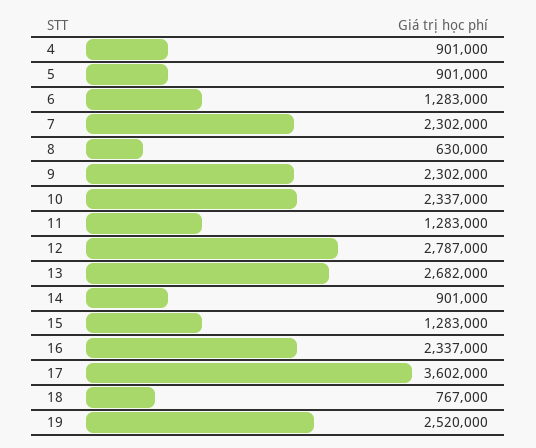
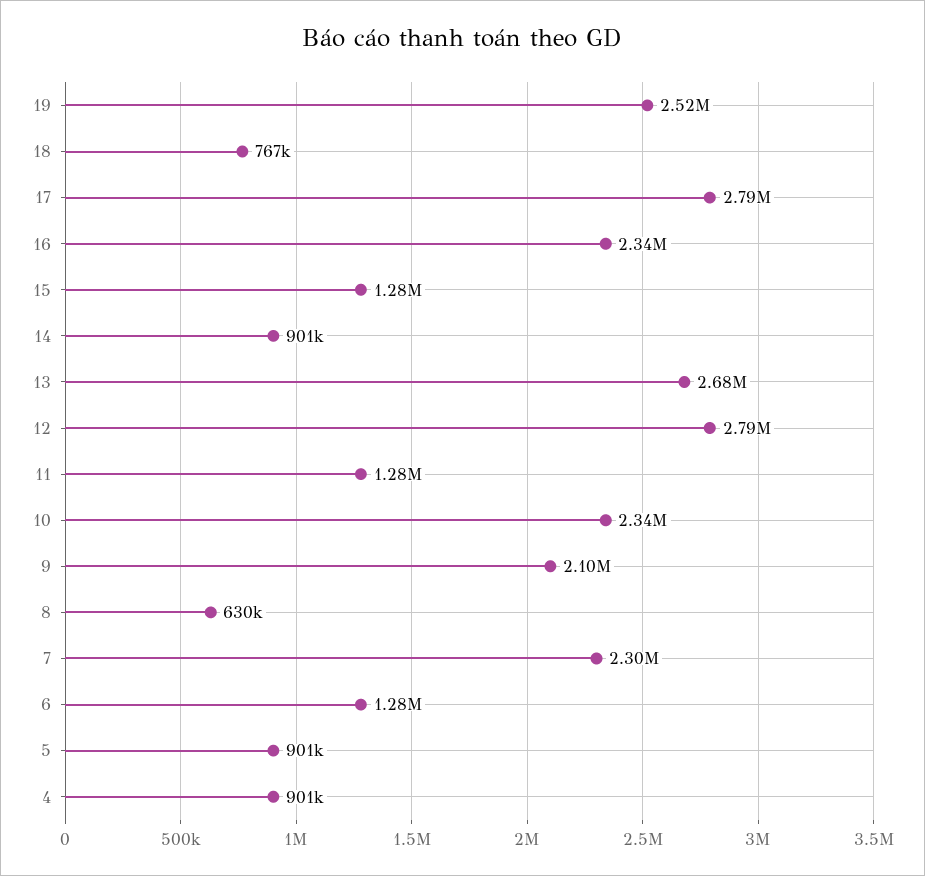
9: 2302000 -> 2100000
17: 3602000 -> 2790000

